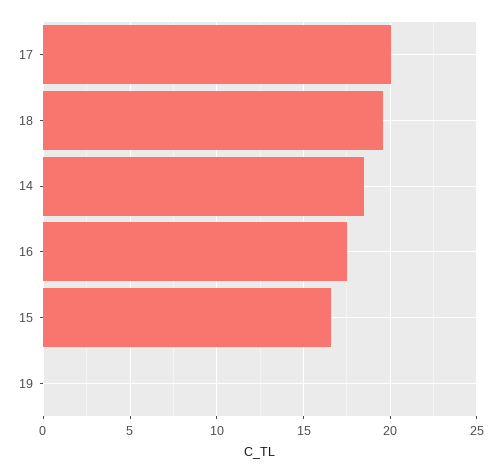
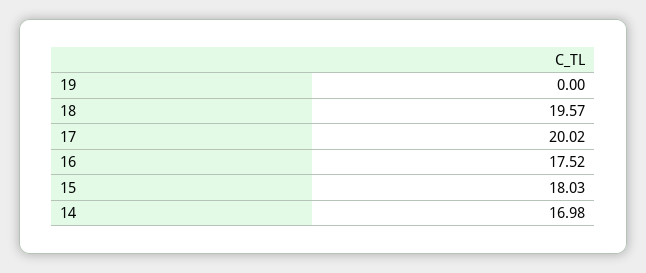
14: 18.5 -> 16.98
15: 16.5 -> 18.03

